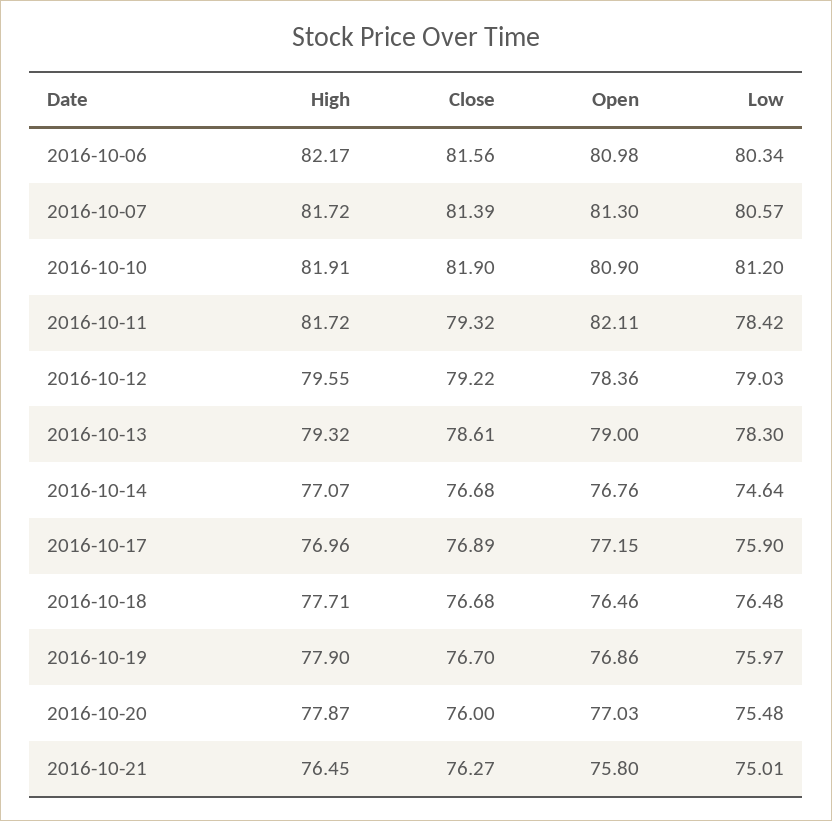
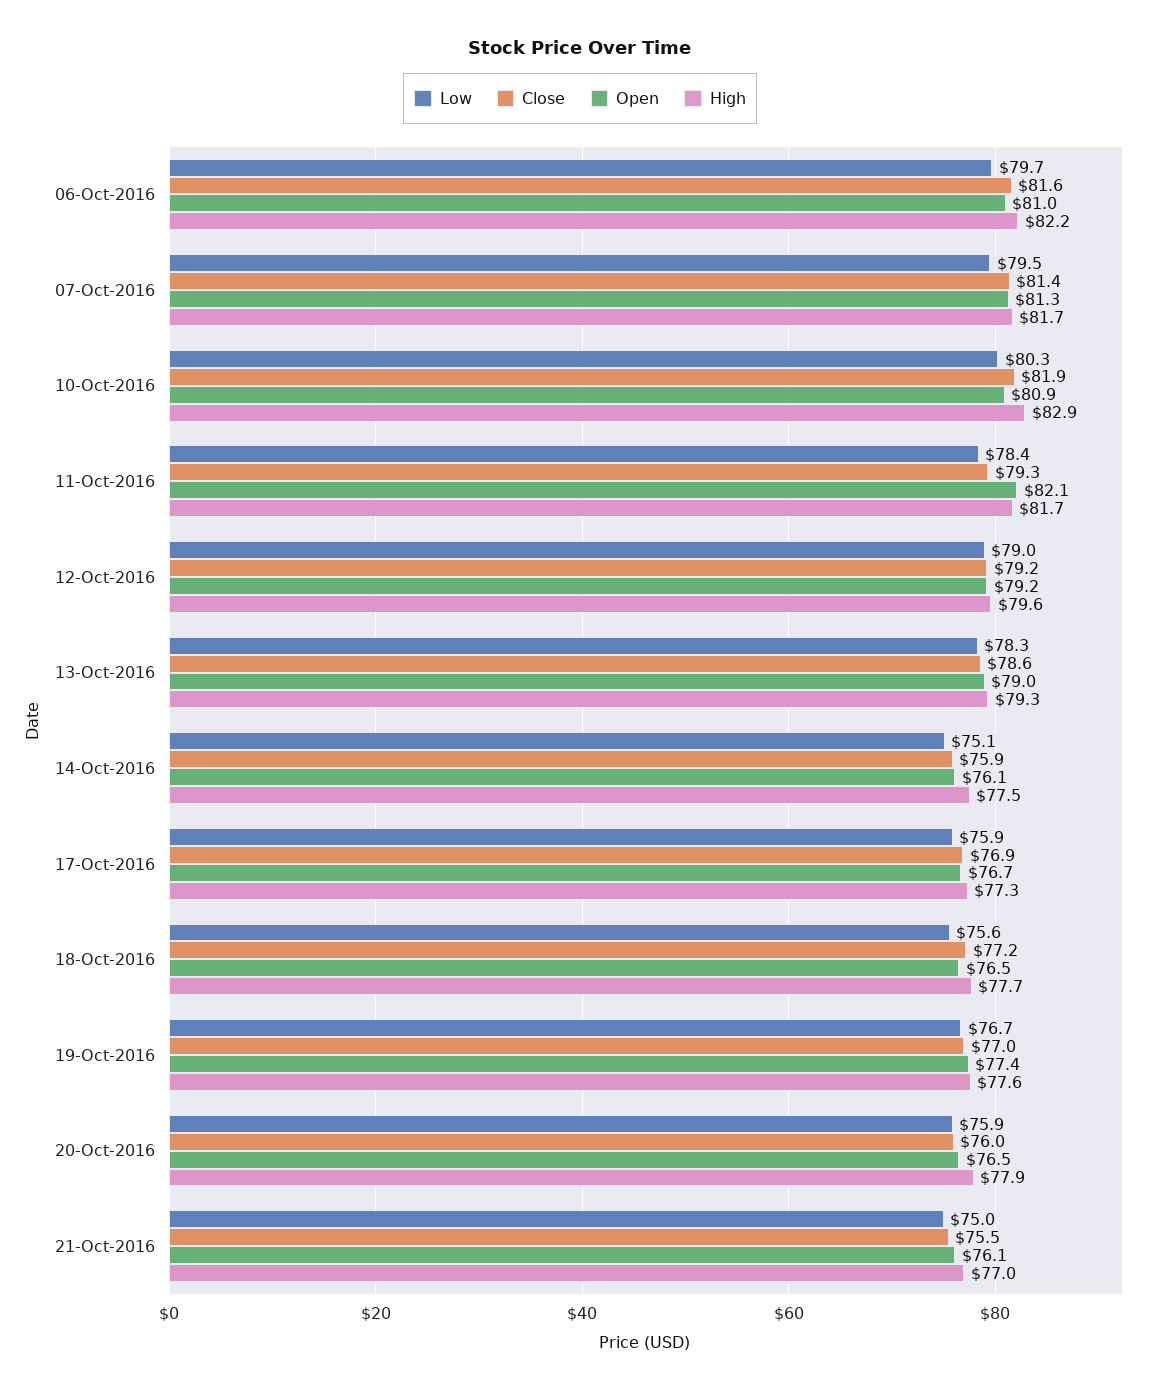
Low, 2016-10-06: 80.34 -> 79.7
Low, 2016-10-07: 80.57 -> 79.5
High, 2016-10-10: 81.91 -> 82.9
Low, 2016-10-10: 81.2 -> 80.3
Open, 2016-10-12: 78.36 -> 79.2
High, 2016-10-14: 77.07 -> 77.5
Close, 2016-10-14: 76.68 -> 75.9
Open, 2016-10-14: 76.76 -> 76.1
Low, 2016-10-14: 74.64 -> 75.1
High, 2016-10-17: 76.96 -> 77.3
Open, 2016-10-17: 77.15 -> 76.7
Close, 2016-10-18: 76.68 -> 77.2
Low, 2016-10-18: 76.48 -> 75.6
High, 2016-10-19: 77.9 -> 77.6
Close, 2016-10-19: 76.7 -> 77
Open, 2016-10-19: 76.86 -> 77.4
Low, 2016-10-19: 75.97 -> 76.7
Open, 2016-10-20: 77.03 -> 76.5
Low, 2016-10-20: 75.48 -> 75.9
High, 2016-10-21: 76.45 -> 77
Close, 2016-10-21: 76.27 -> 75.5
Open, 2016-10-21: 75.8 -> 76.1

